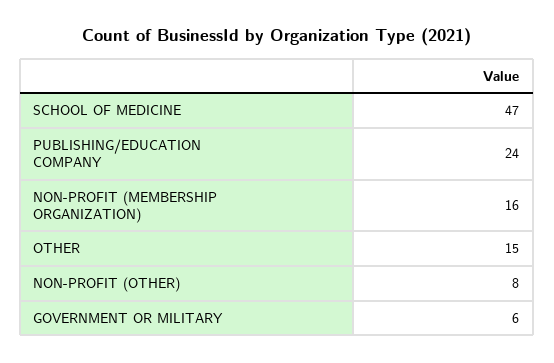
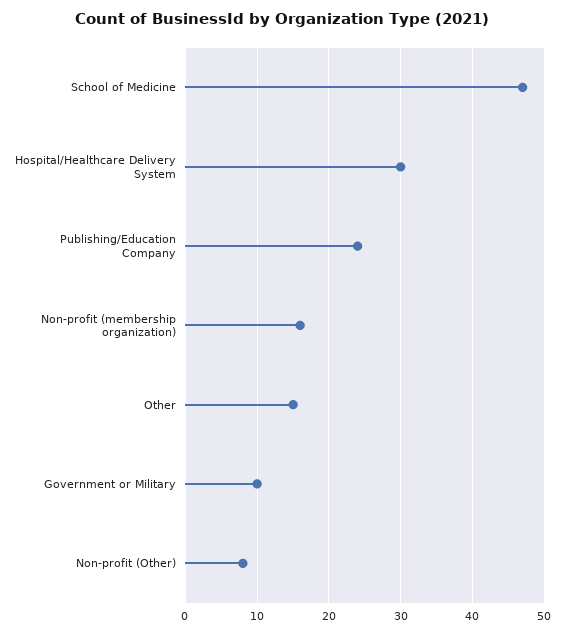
GOVERNMENT OR MILITARY: 6 -> 10
Hospital/Healthcare Delivery System: none -> 30

